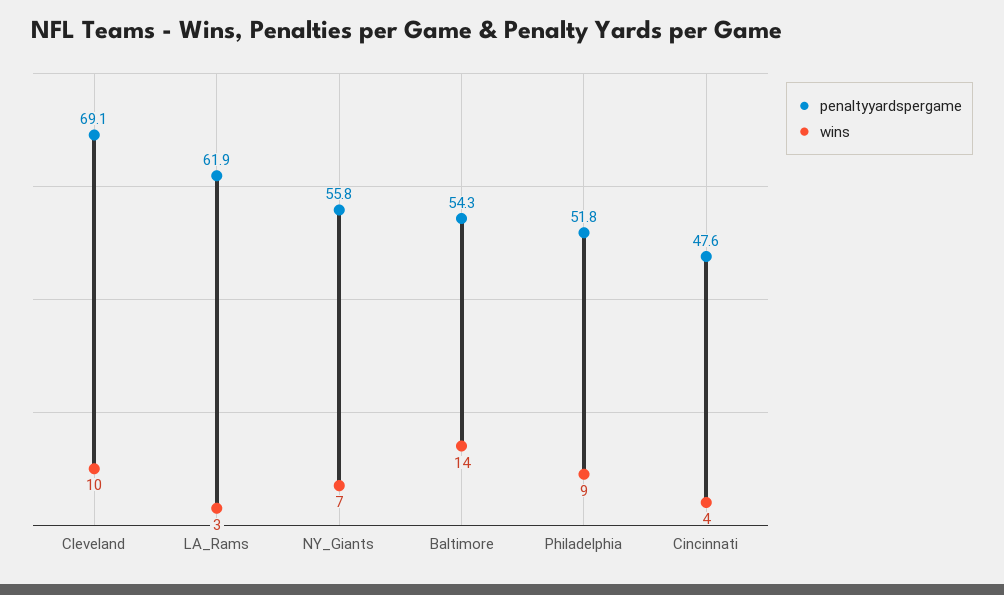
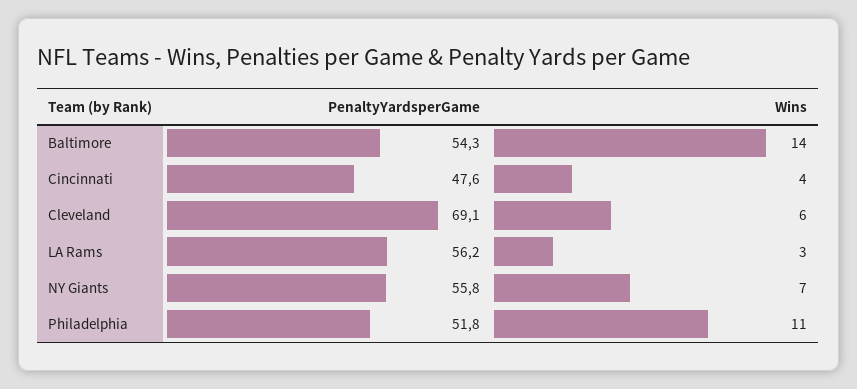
wins, Cleveland: 10 -> 6
penaltyyardspergame, LA_Rams: 61.9 -> 56.2
wins, Philadelphia: 9 -> 11

